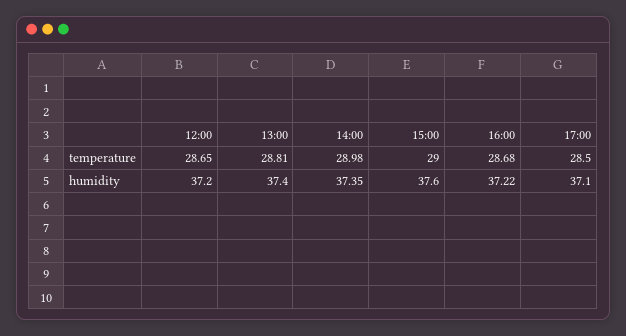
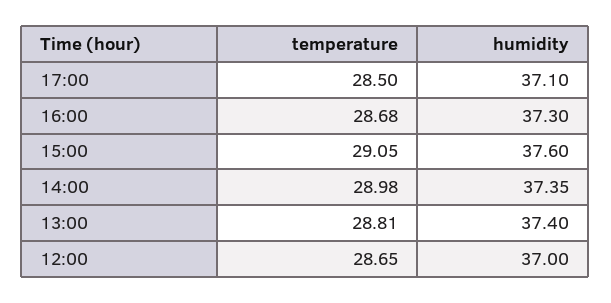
15:00, temperature: 29 -> 29.05
12:00, humidity: 37.2 -> 37
16:00, humidity: 37.22 -> 37.3

